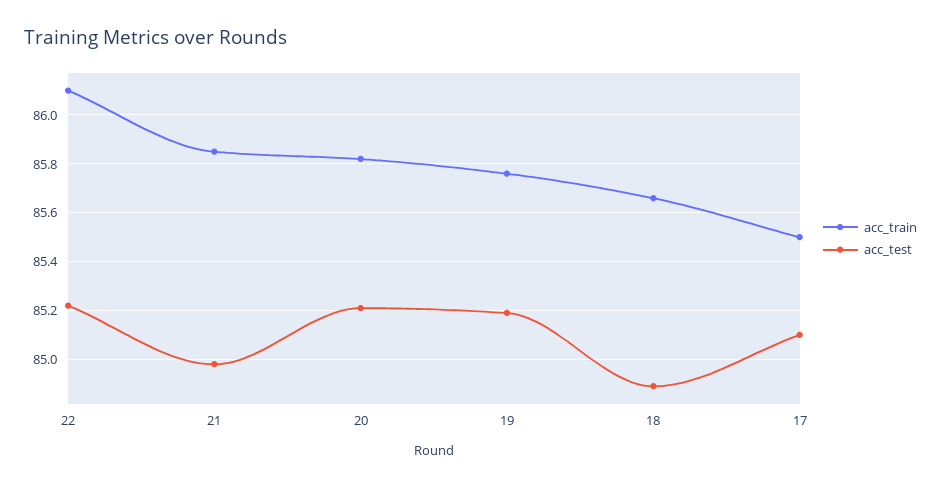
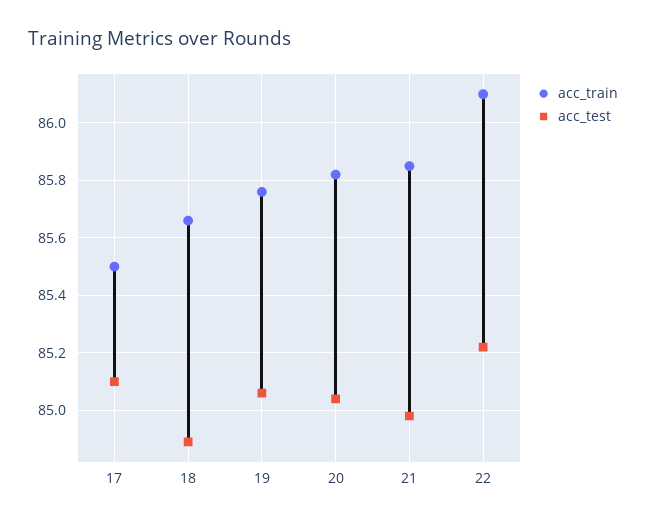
acc_test, 20: 85.2 -> 85.05
acc_test, 19: 85.2 -> 85.05

